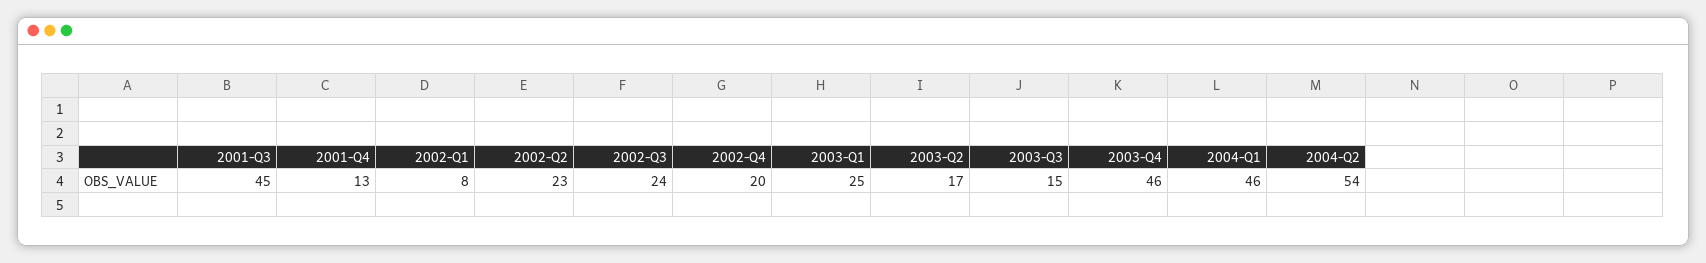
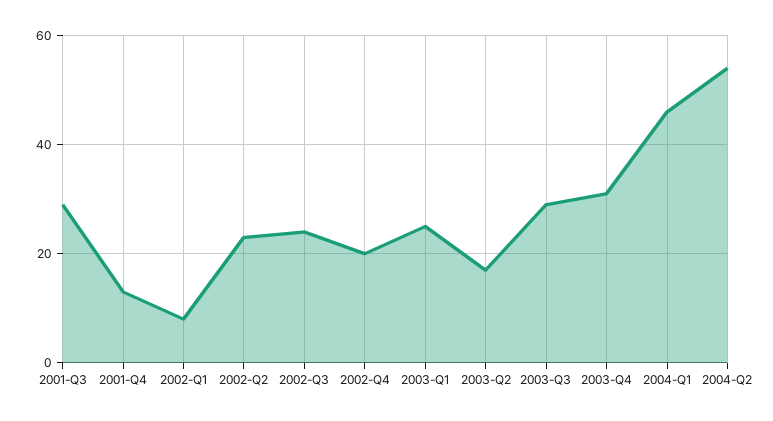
2001-Q3: 45 -> 30
2003-Q3: 15 -> 30
2003-Q4: 46 -> 30

